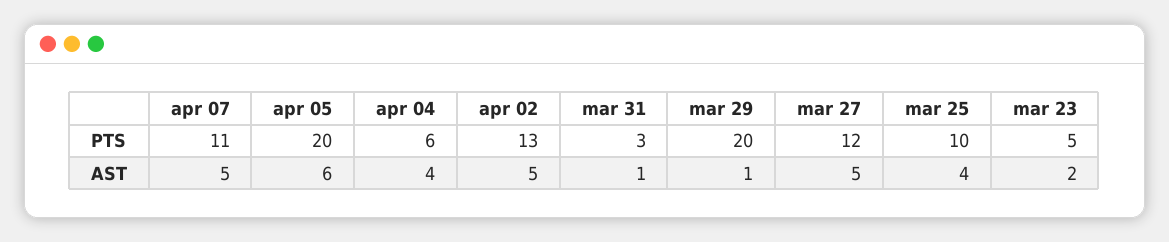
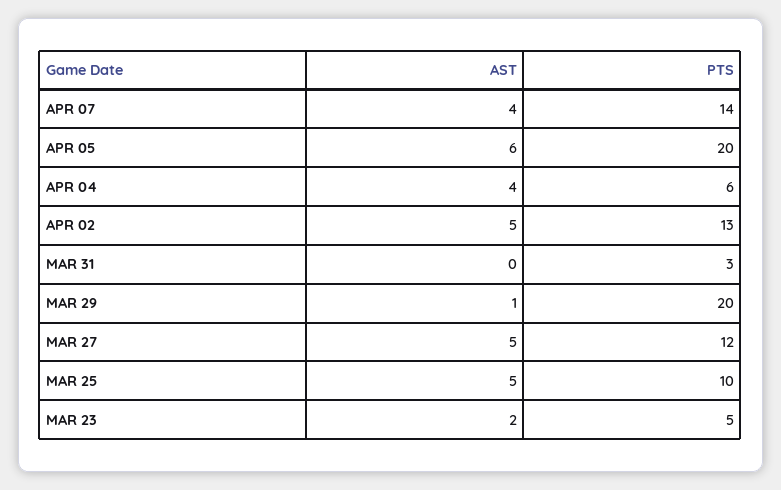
apr 07, PTS: 11 -> 14
apr 07, AST: 5 -> 4
mar 31, AST: 1 -> 0
mar 25, AST: 4 -> 5

